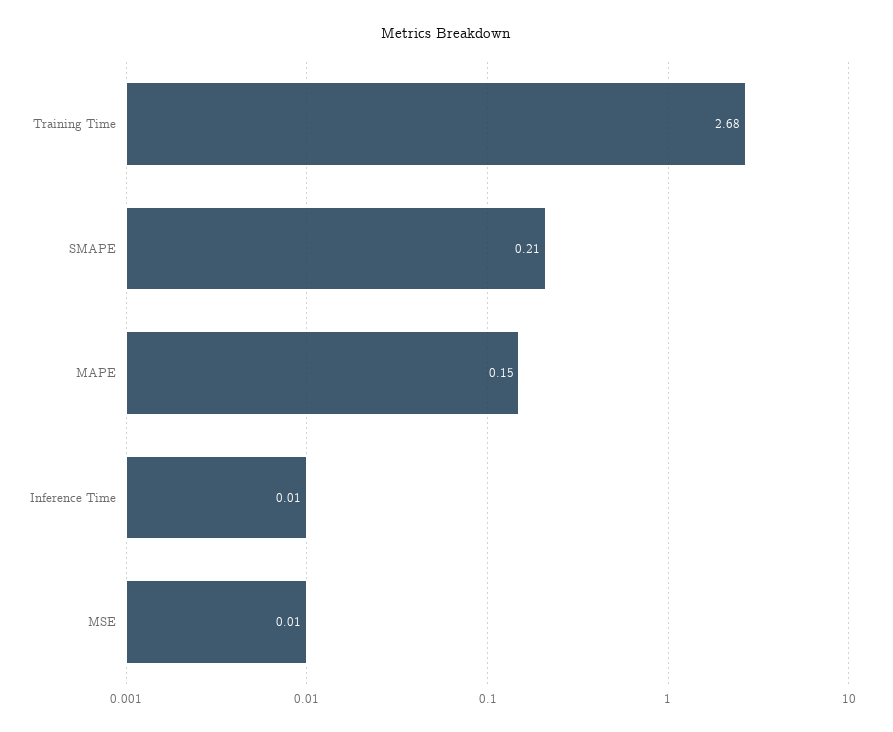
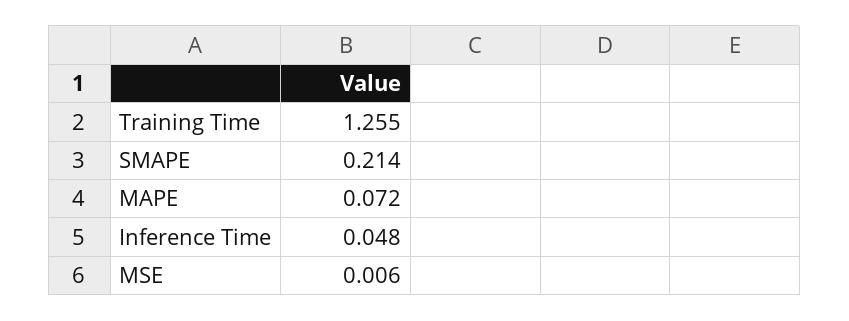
Training Time: 2.68 -> 1.255
MAPE: 0.15 -> 0.072
Inference Time: 0.01 -> 0.048

